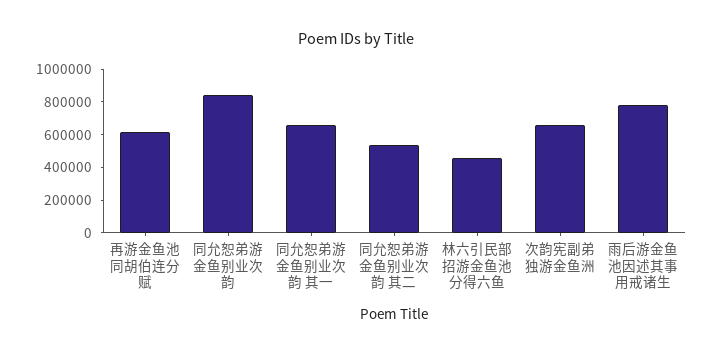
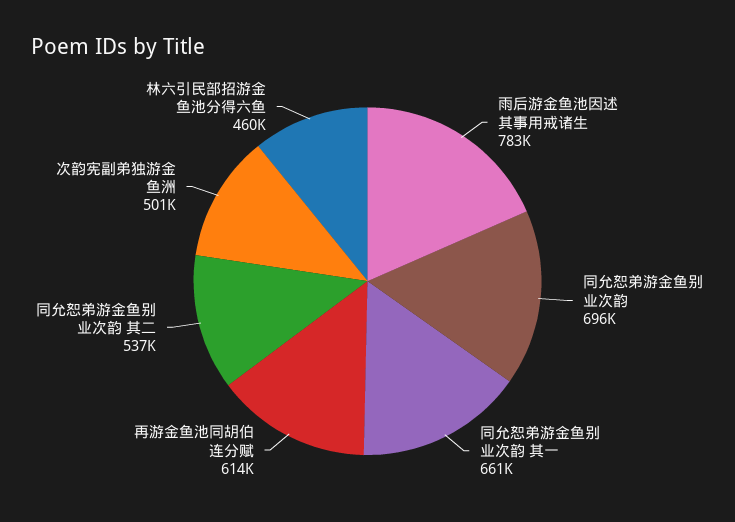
同允恕弟游金鱼别业次韵: 850000 -> 696000
次韵宪副弟独游金鱼洲: 650000 -> 501000

